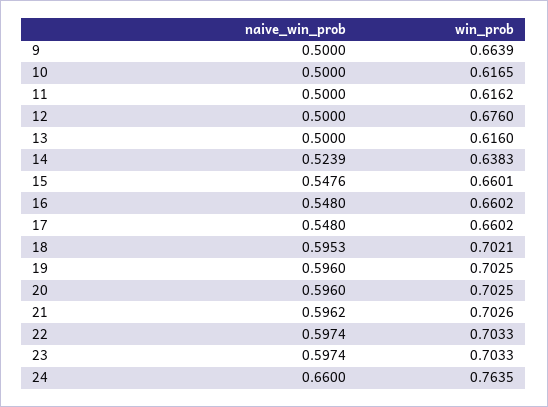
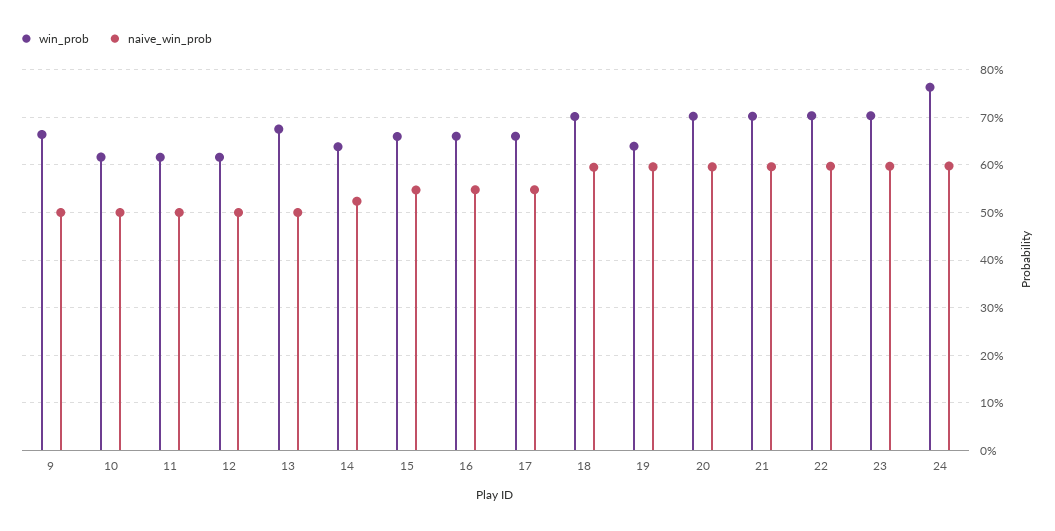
win_prob, 12: 0.676 -> 0.62
win_prob, 13: 0.616 -> 0.68
win_prob, 19: 0.7025 -> 0.64
naive_win_prob, 24: 0.66 -> 0.6

